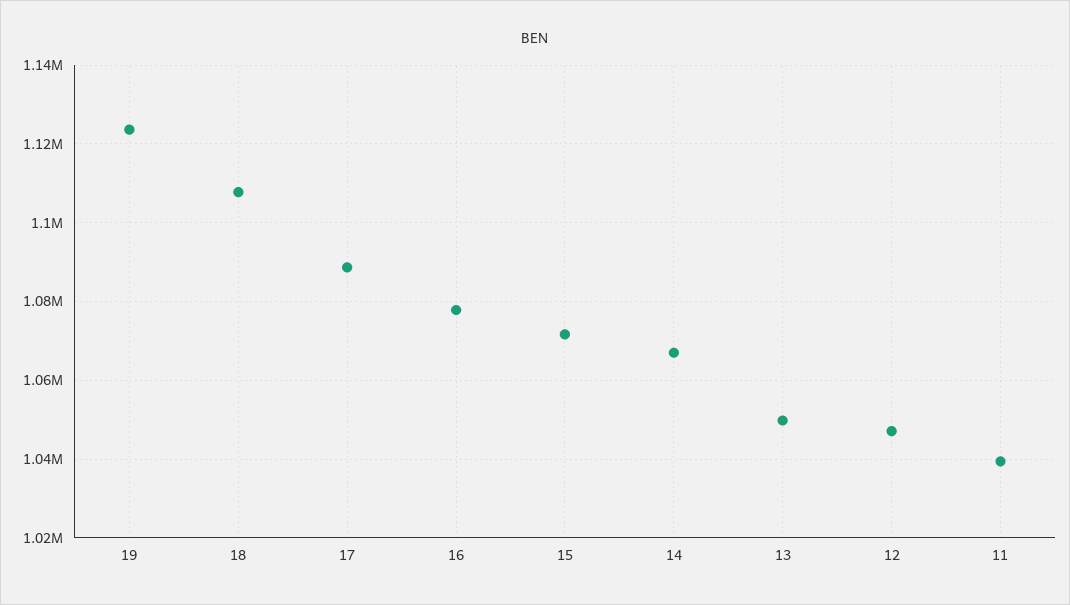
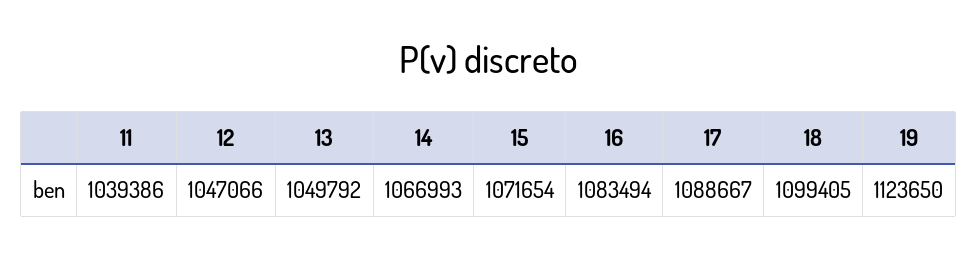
18: 1108000 -> 1099405
16: 1078000 -> 1083494

